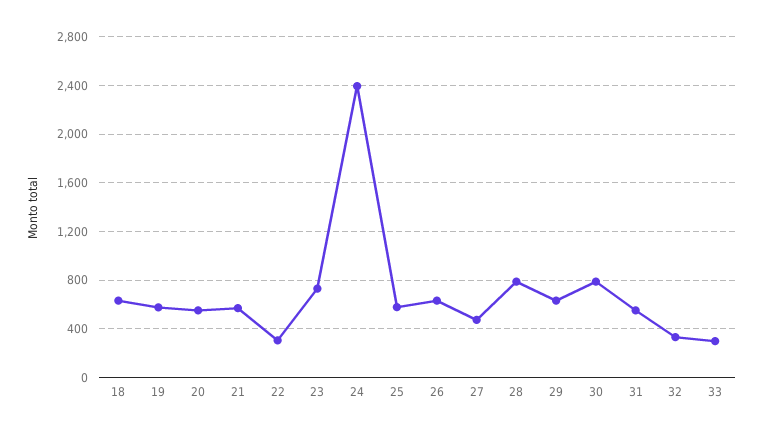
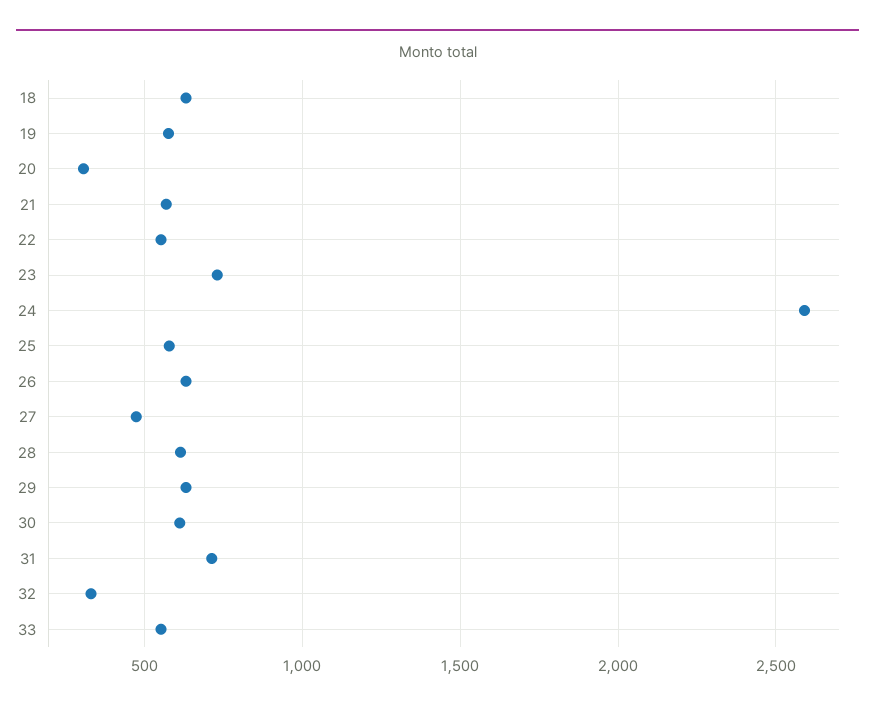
20: 550 -> 300
22: 300 -> 550
24: 2400 -> 2600
28: 800 -> 600
30: 800 -> 600
31: 550 -> 700
33: 300 -> 550

